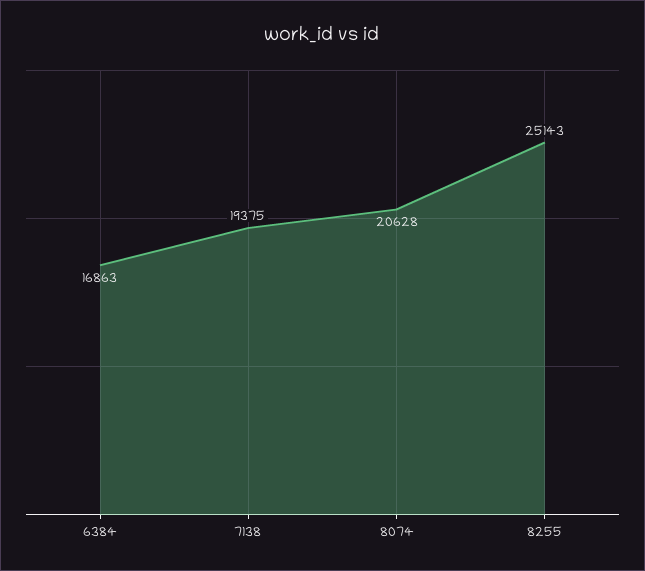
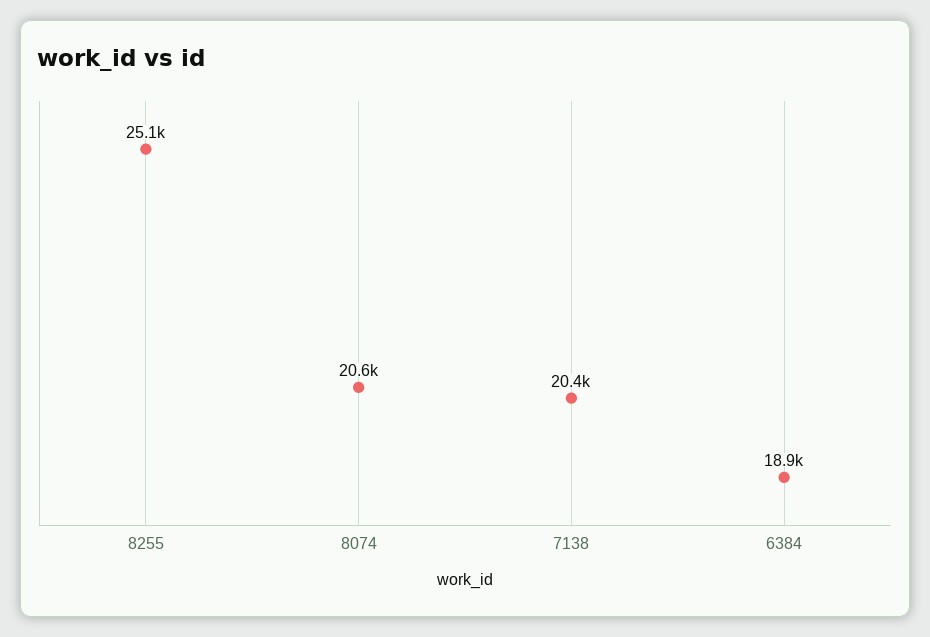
6384: 16863 -> 18900
7138: 19375 -> 20400

